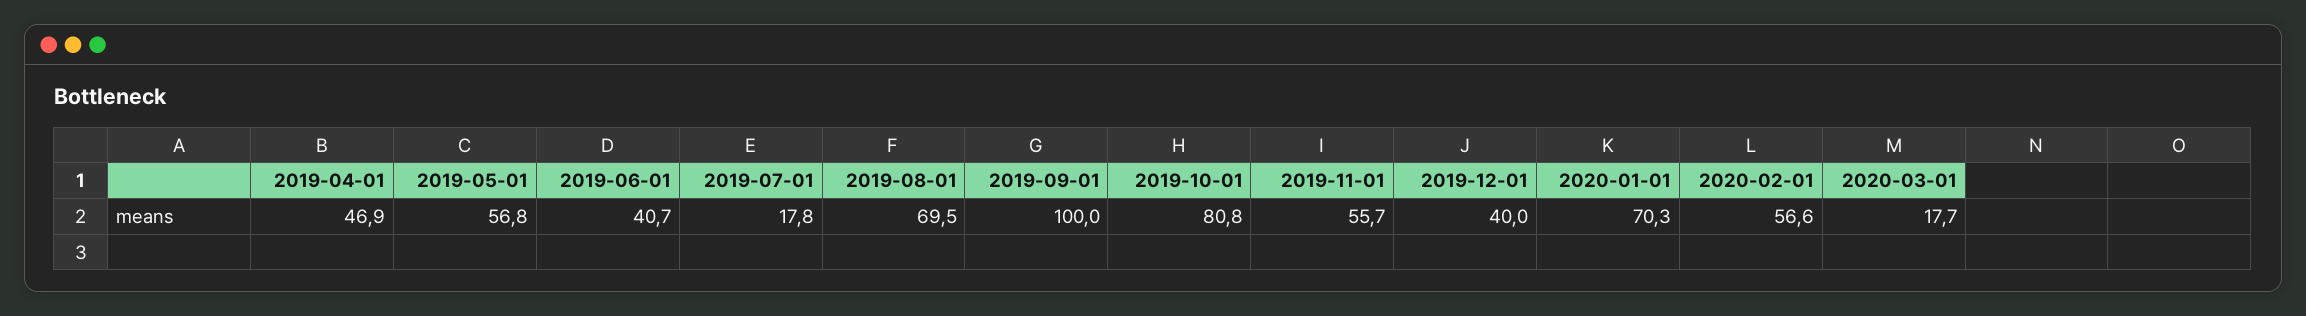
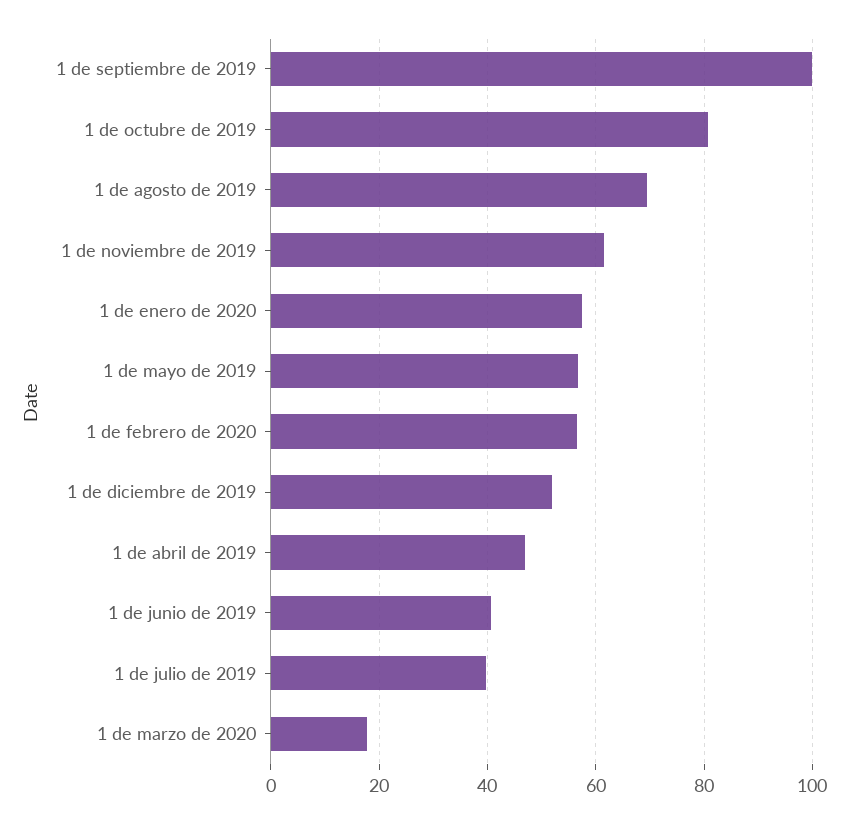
2019-07-01: 17.8 -> 40
2019-11-01: 55.7 -> 62
2019-12-01: 40 -> 52
2020-01-01: 70.3 -> 58

